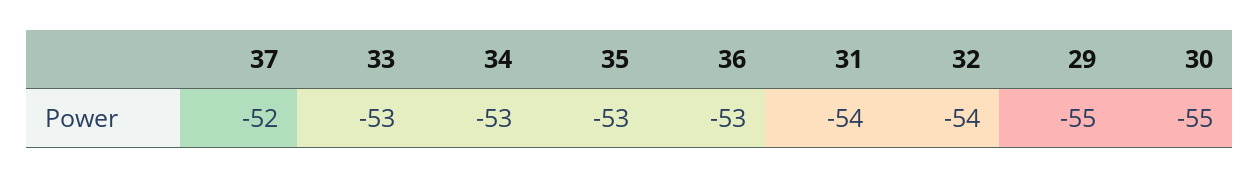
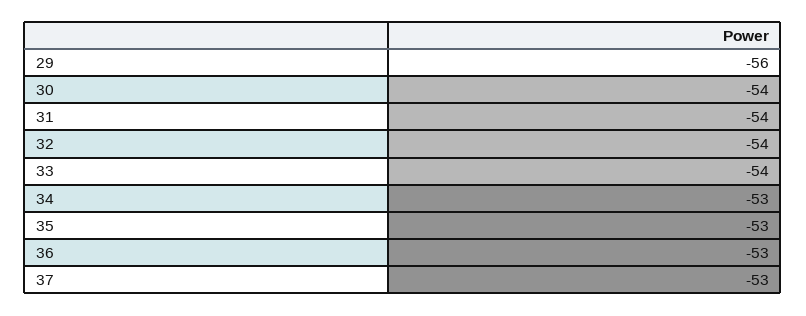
37: -52 -> -53
33: -53 -> -54
29: -55 -> -56
30: -55 -> -54

